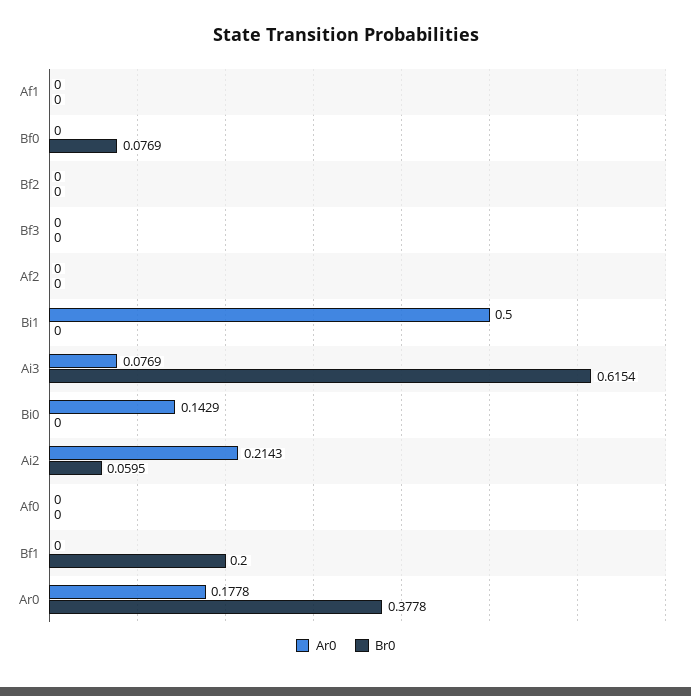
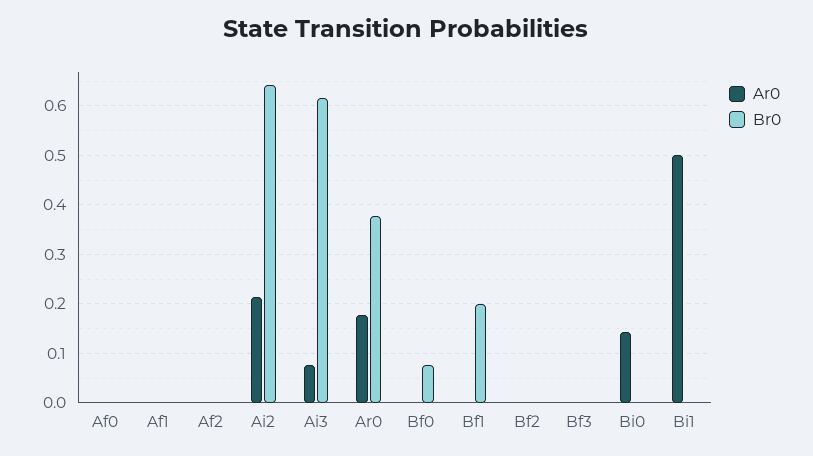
Br0, Ai2: 0.0595 -> 0.64

